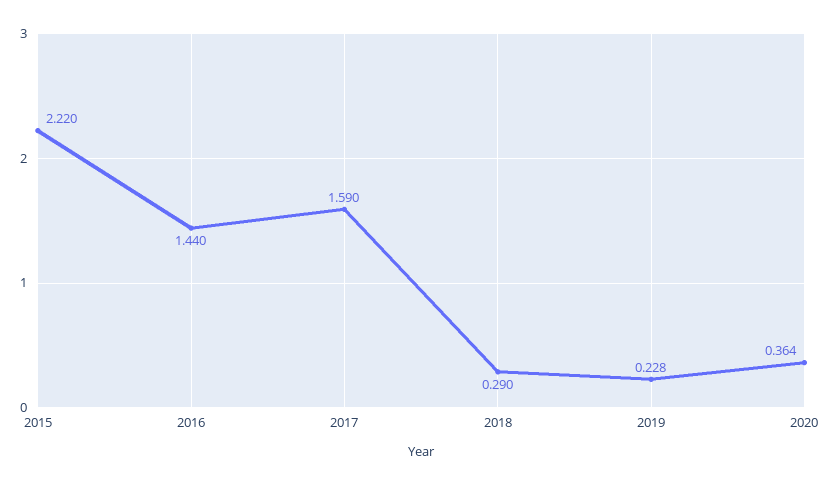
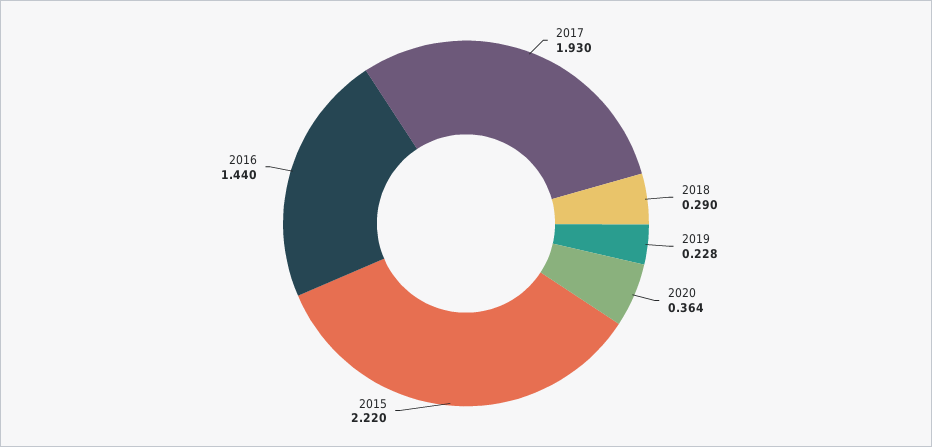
2017: 1.59 -> 1.93

